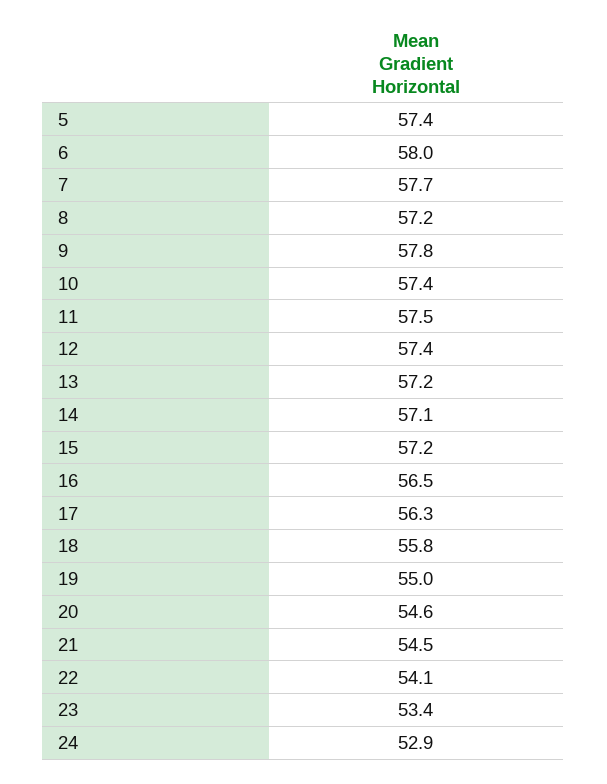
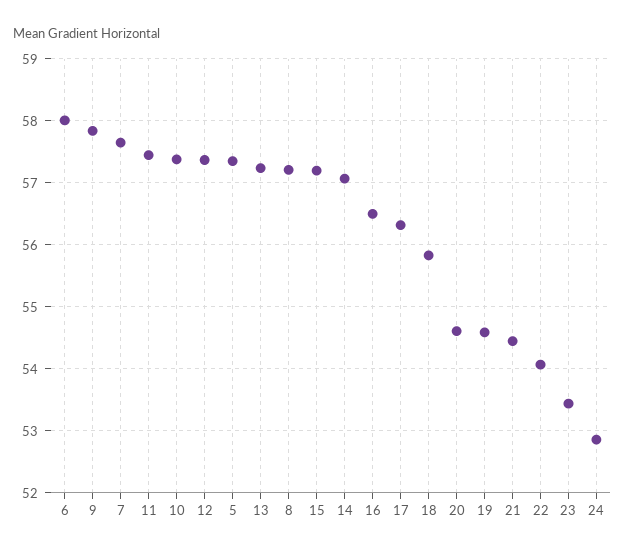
19: 55 -> 54.6

